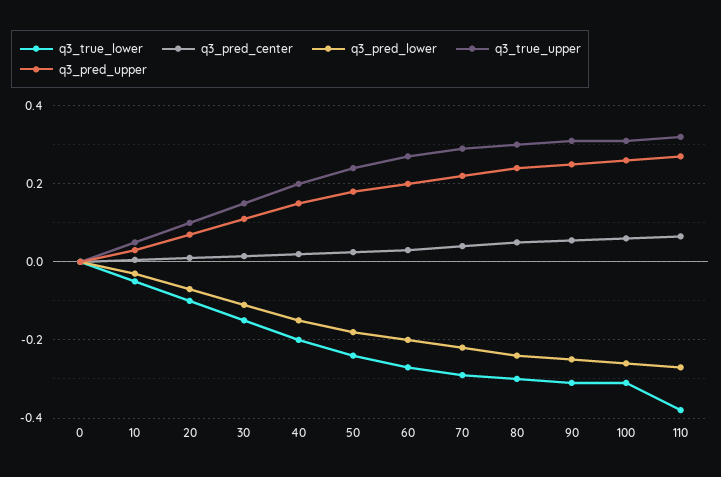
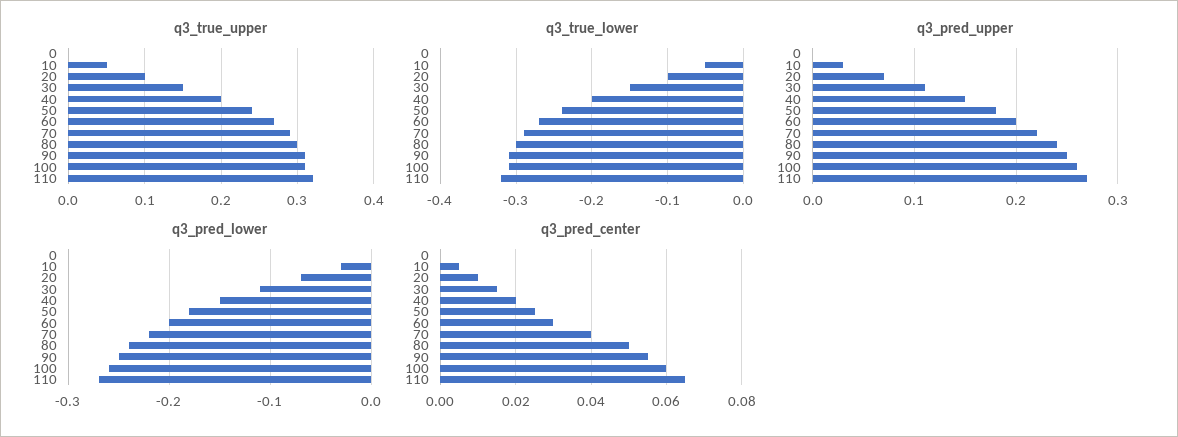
q3_true_lower, 110: -0.38 -> -0.32

